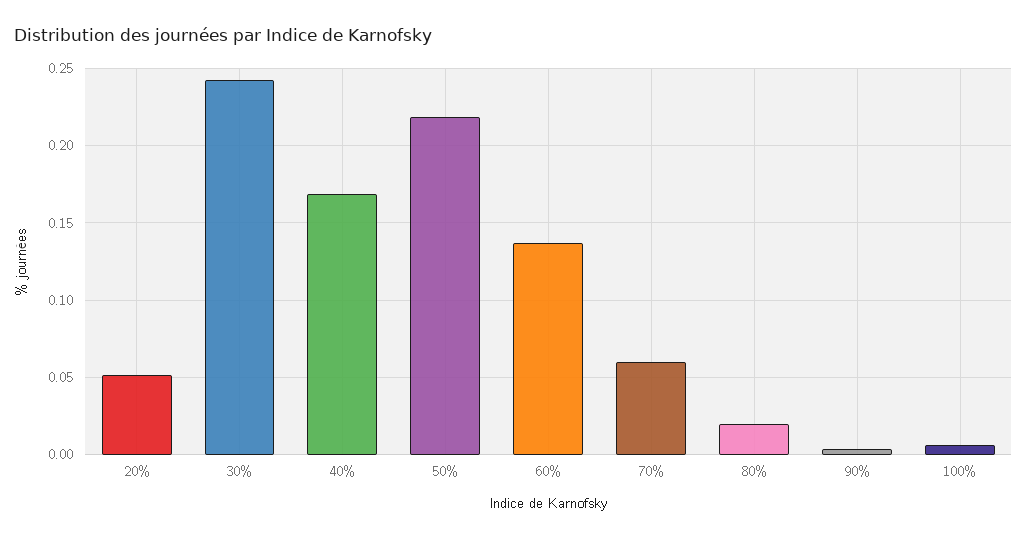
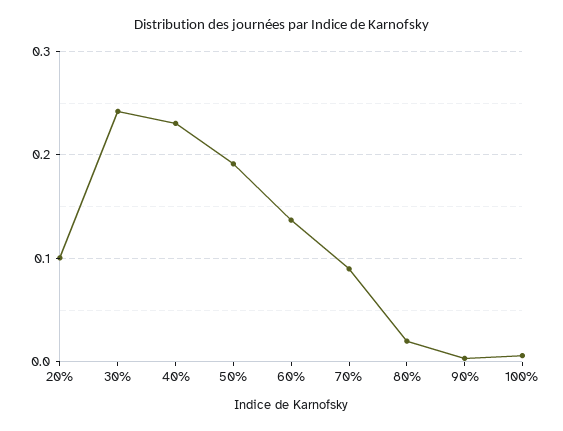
20%: 0.05 -> 0.1
40%: 0.17 -> 0.23
50%: 0.22 -> 0.19
70%: 0.06 -> 0.09

